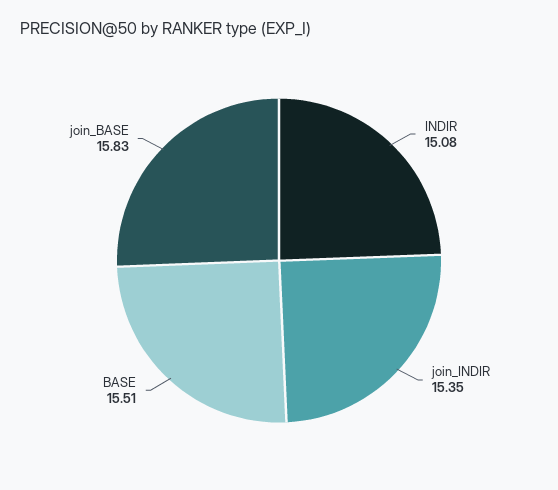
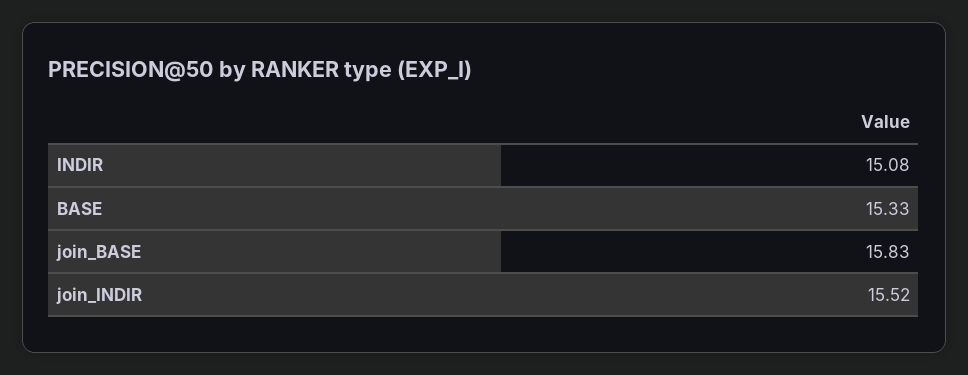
join_INDIR: 15.35 -> 15.52
BASE: 15.51 -> 15.33

